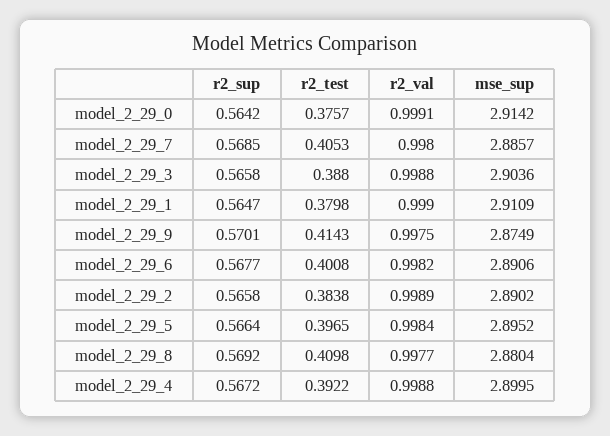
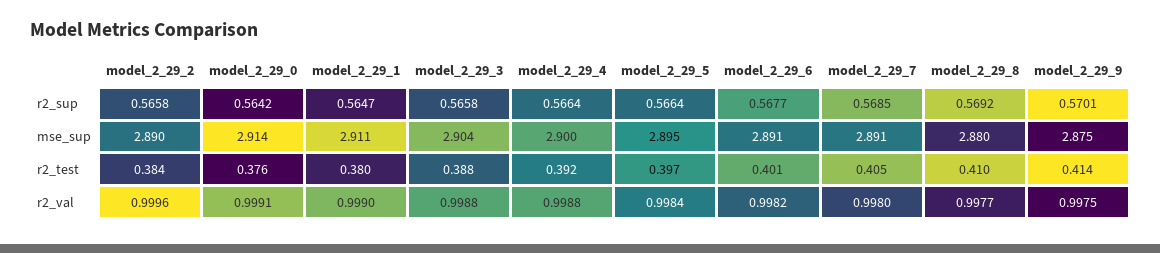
mse_sup, model_2_29_7: 2.8857 -> 2.891
r2_val, model_2_29_2: 0.9989 -> 0.9996
r2_sup, model_2_29_4: 0.5672 -> 0.5664

